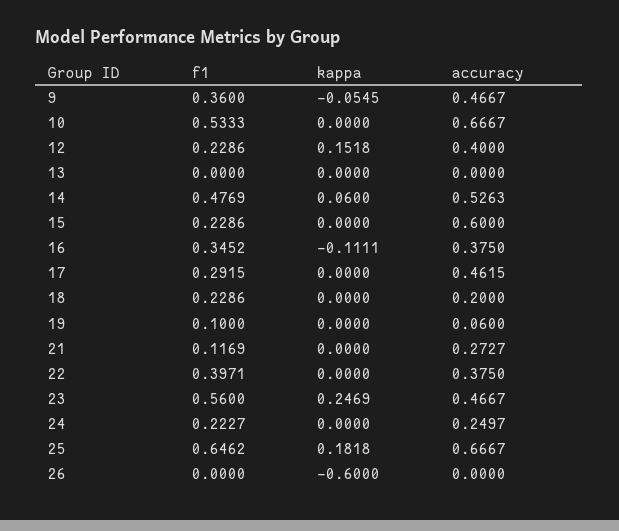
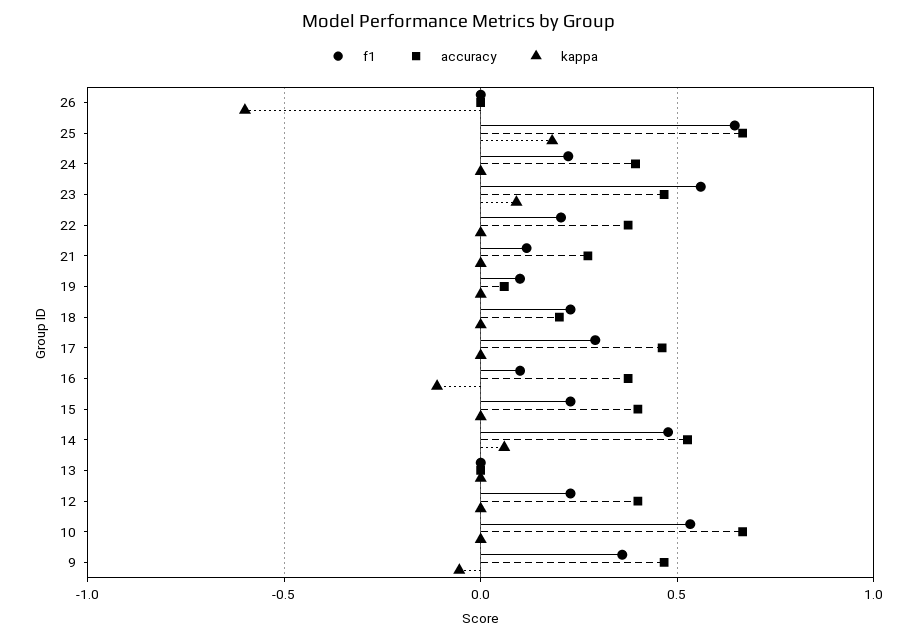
kappa, 12: 0.1518 -> 0
accuracy, 15: 0.6 -> 0.4
f1, 16: 0.3452 -> 0.1
f1, 22: 0.3971 -> 0.2
kappa, 23: 0.2469 -> 0.1
accuracy, 24: 0.2497 -> 0.4

